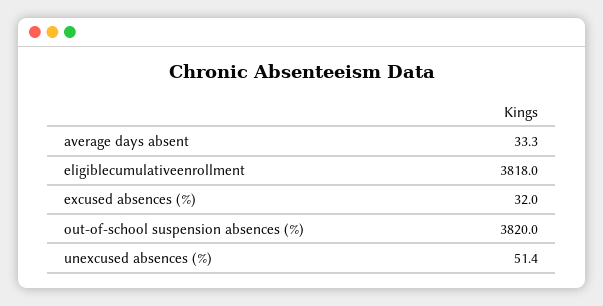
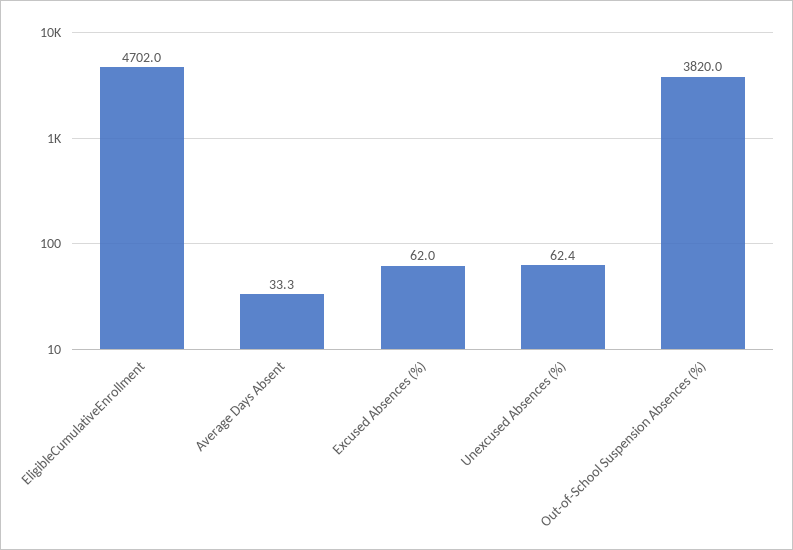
eligiblecumulativeenrollment: 3818 -> 4702
excused absences (%): 32 -> 62
unexcused absences (%): 51.4 -> 62.4

